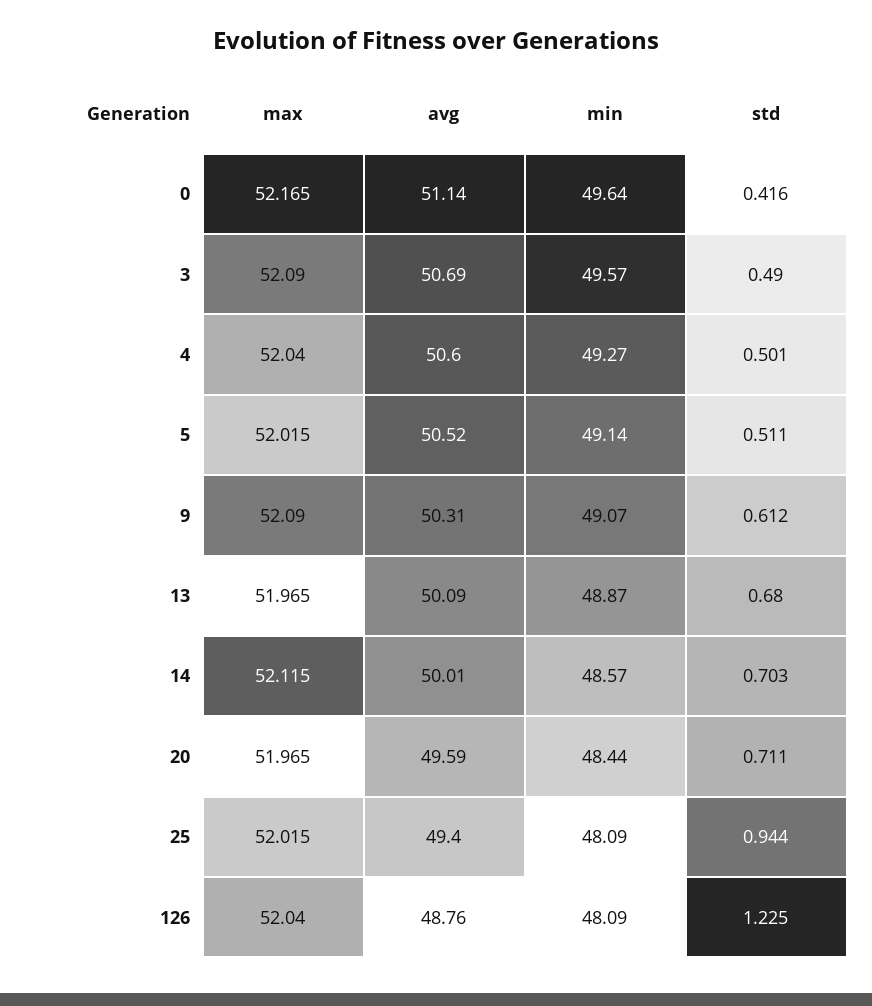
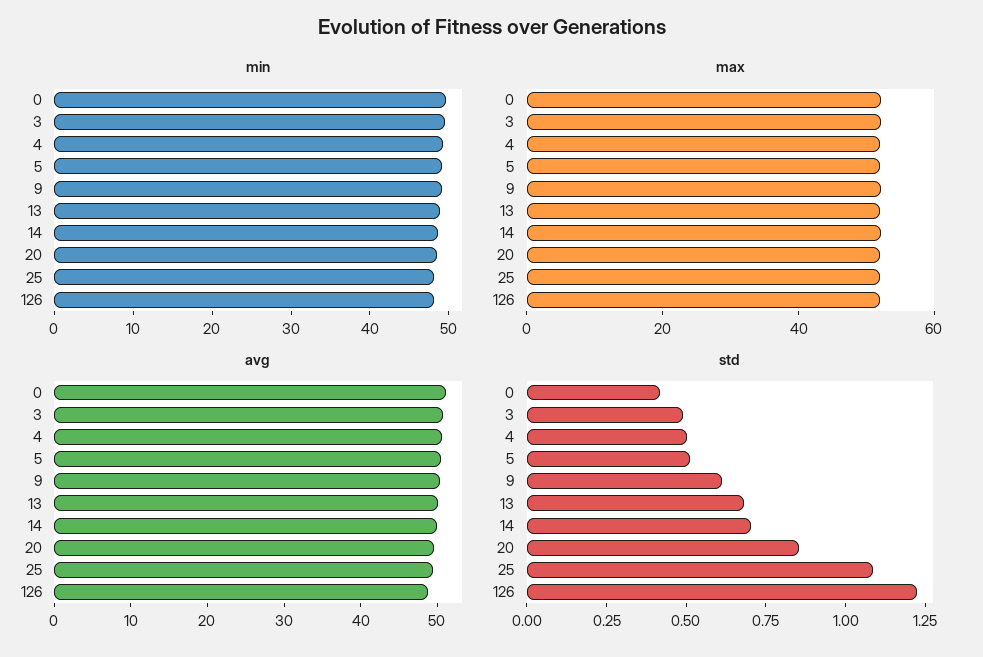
std, 20: 0.711 -> 0.85
std, 25: 0.944 -> 1.1

